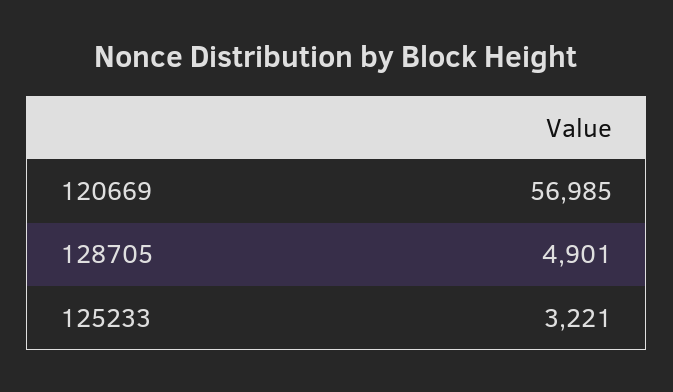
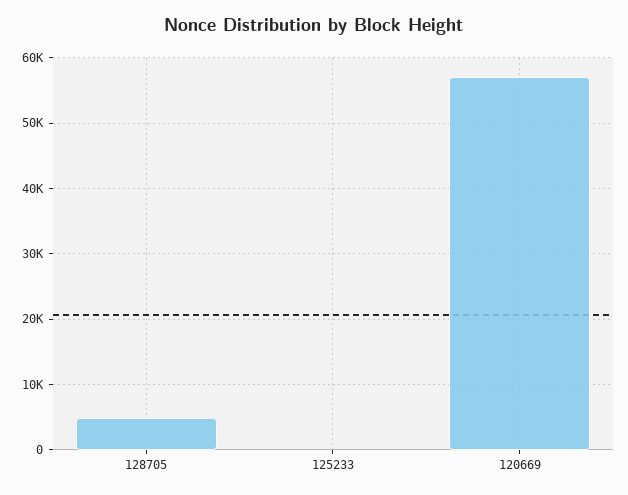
125233: 3221 -> 0

